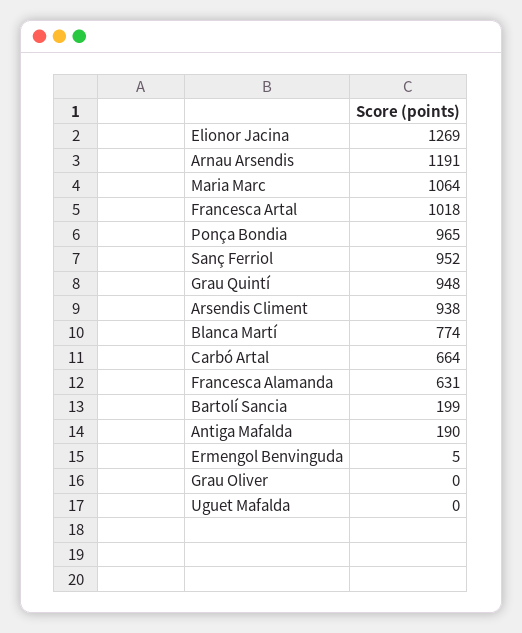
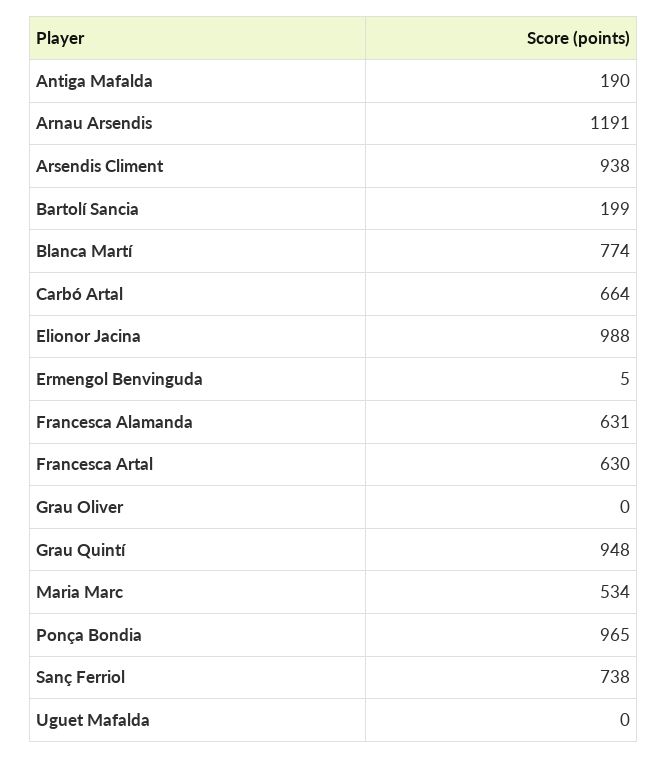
Elionor Jacina: 1269 -> 988
Maria Marc: 1064 -> 534
Francesca Artal: 1018 -> 630
Sanç Ferriol: 952 -> 738

